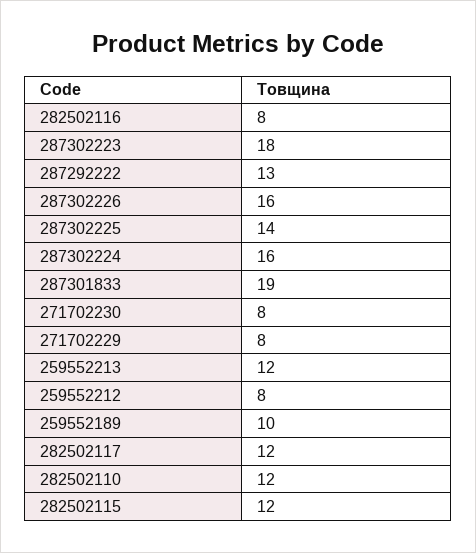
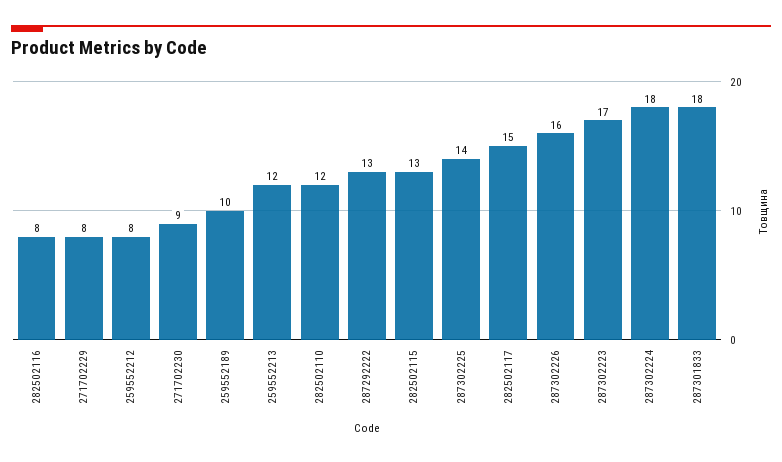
287302223: 18 -> 17
287302224: 16 -> 18
287301833: 19 -> 18
271702230: 8 -> 9
282502117: 12 -> 15
282502115: 12 -> 13

